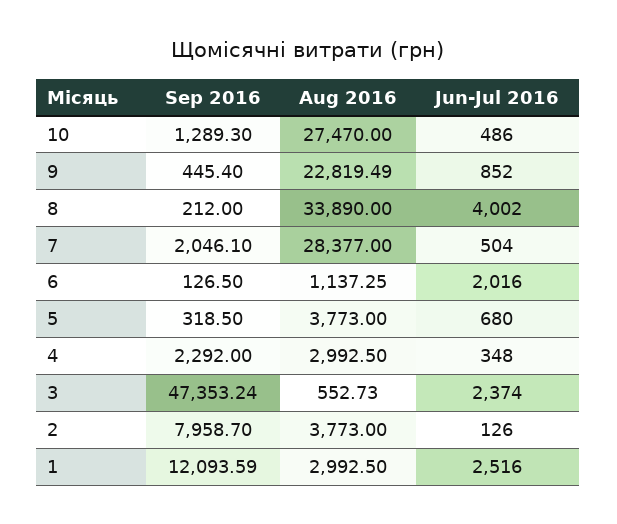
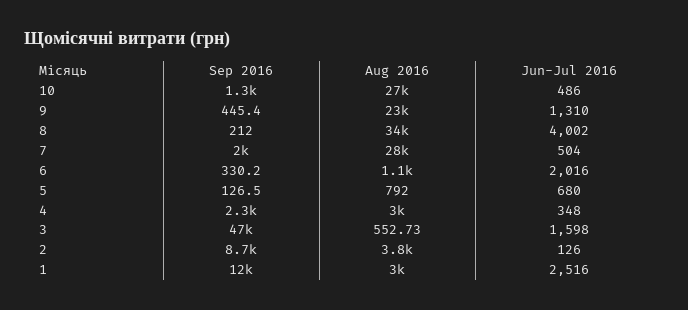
Jun-Jul 2016, 9: 852 -> 1310
Sep 2016, 6: 126.5 -> 330.2
Sep 2016, 5: 318.5 -> 126.5
Aug 2016, 5: 3773 -> 792
Jun-Jul 2016, 3: 2374 -> 1598
Sep 2016, 2: 7958.7 -> 8700

